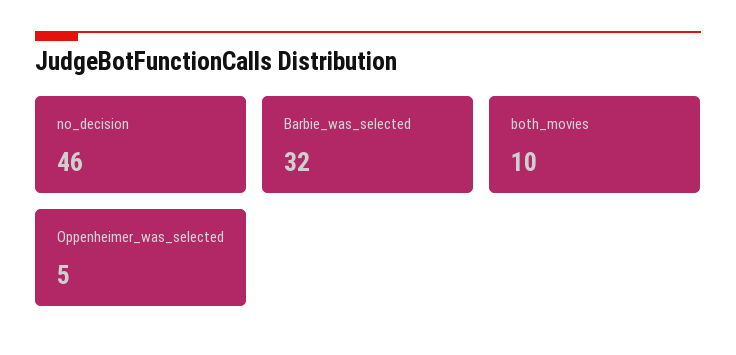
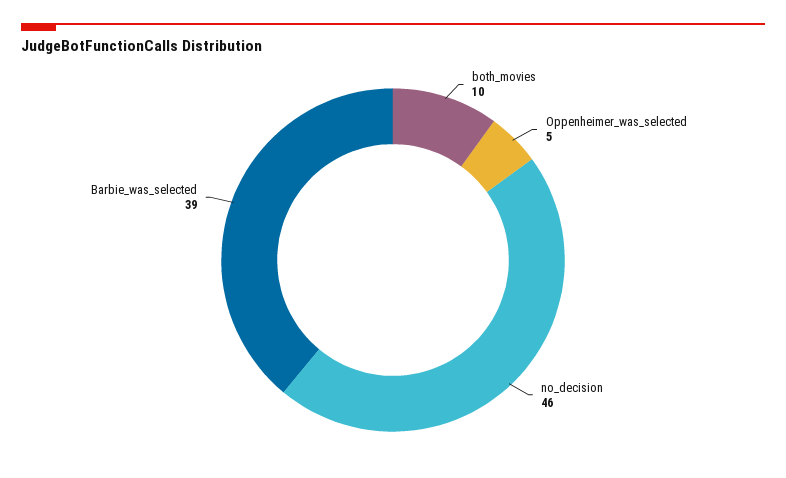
Barbie_was_selected: 32 -> 39

